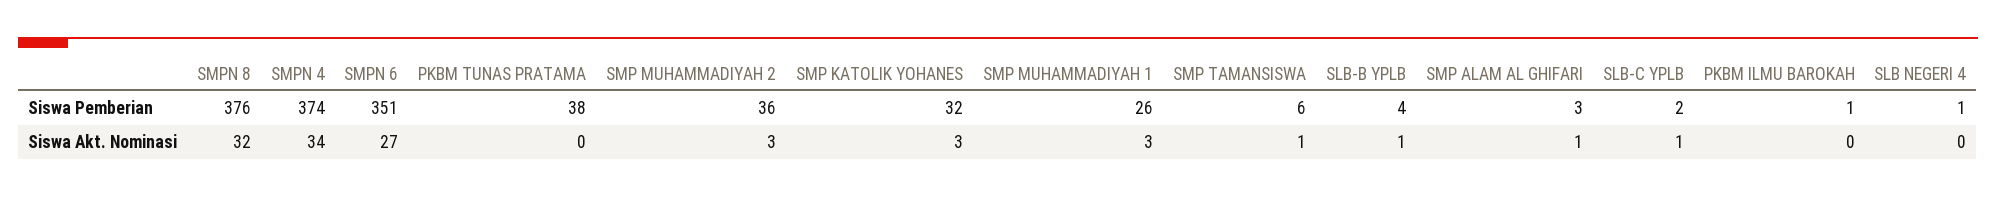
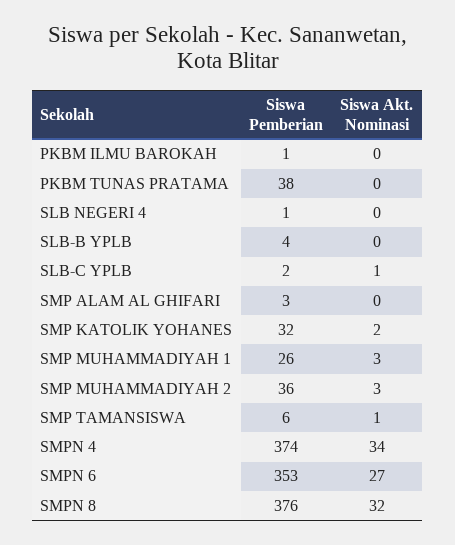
SMPN 6, Siswa Pemberian: 351 -> 353
SMP KATOLIK YOHANES, Siswa Akt. Nominasi: 3 -> 2
SLB-B YPLB, Siswa Akt. Nominasi: 1 -> 0
SMP ALAM AL GHIFARI, Siswa Akt. Nominasi: 1 -> 0

